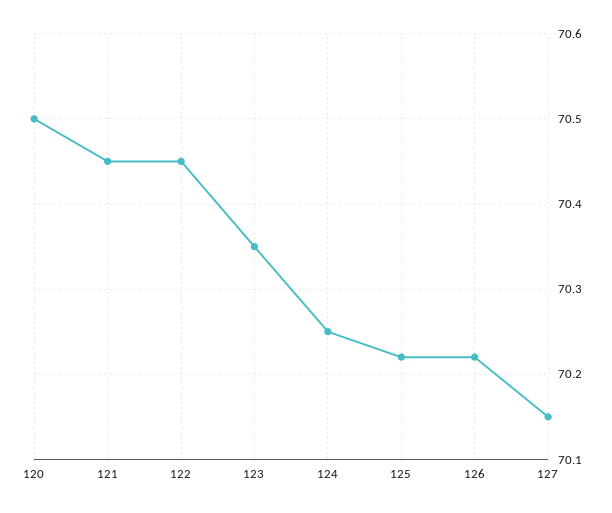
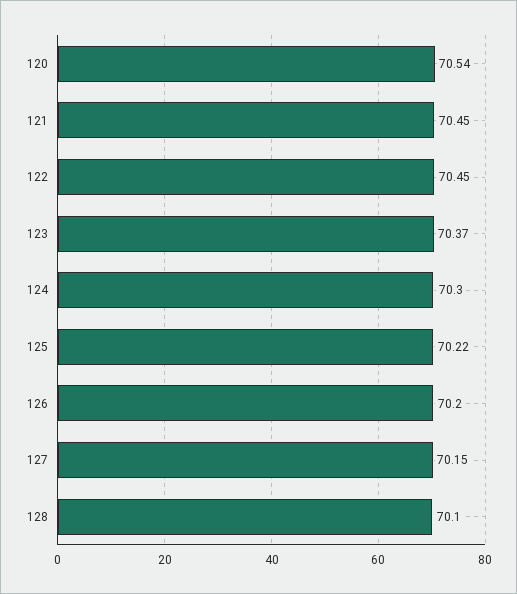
120: 70.5 -> 70.54
123: 70.35 -> 70.37
124: 70.25 -> 70.3
126: 70.22 -> 70.2
128: none -> 70.1

